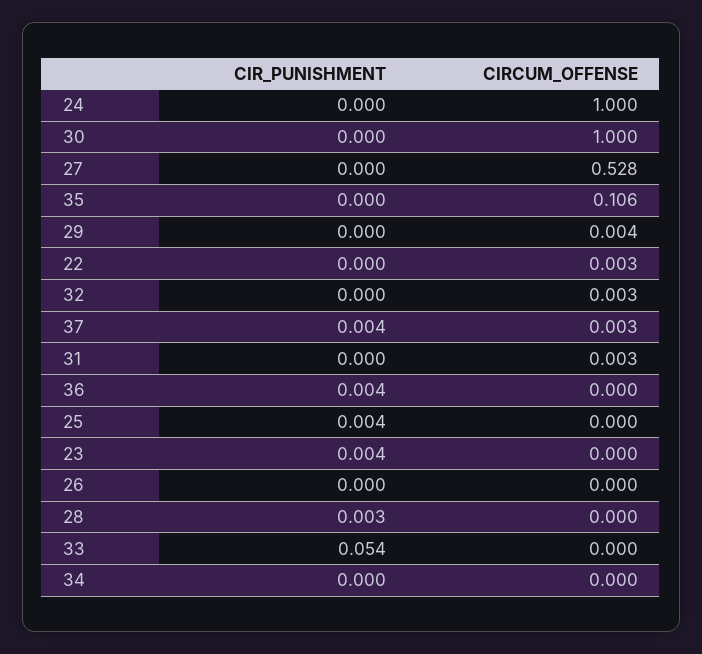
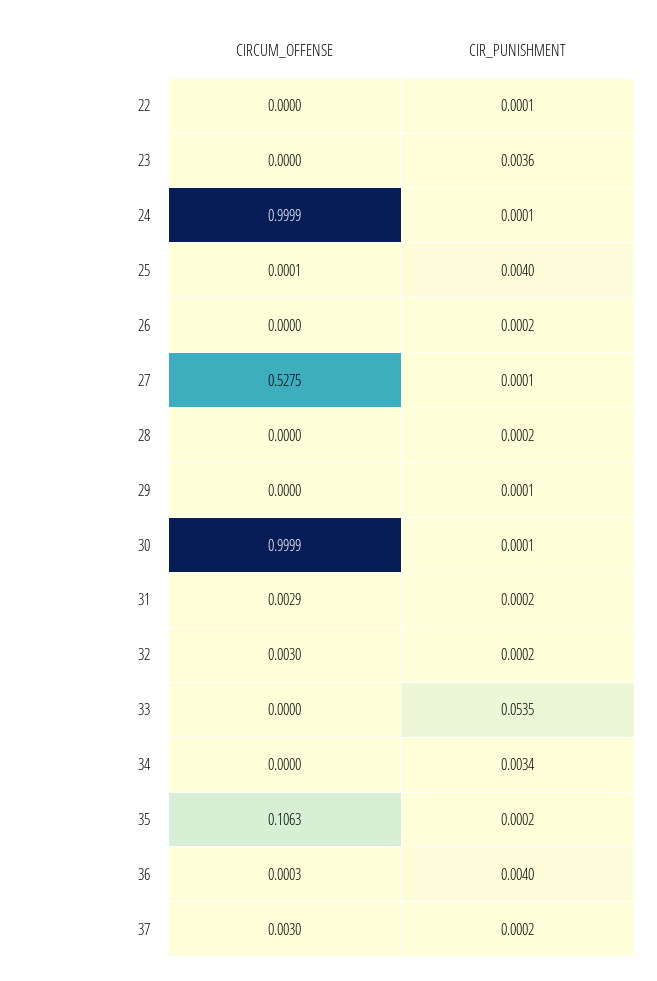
CIRCUM_OFFENSE, 29: 0.004 -> 0
CIRCUM_OFFENSE, 22: 0.003 -> 0
CIR_PUNISHMENT, 37: 0.004 -> 0.0002
CIR_PUNISHMENT, 28: 0.003 -> 0.0002
CIR_PUNISHMENT, 34: 0 -> 0.0034

